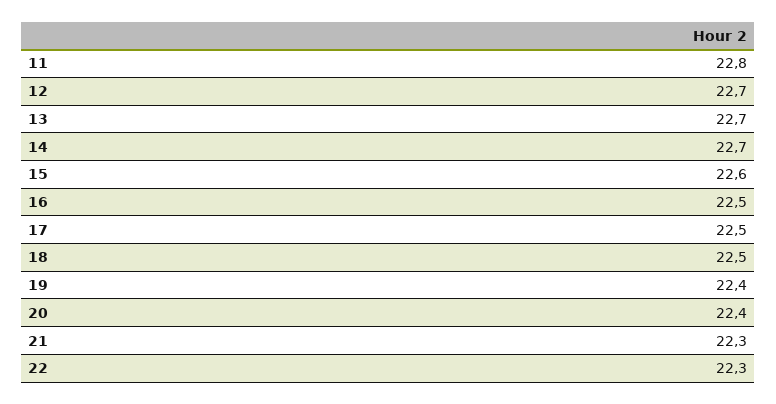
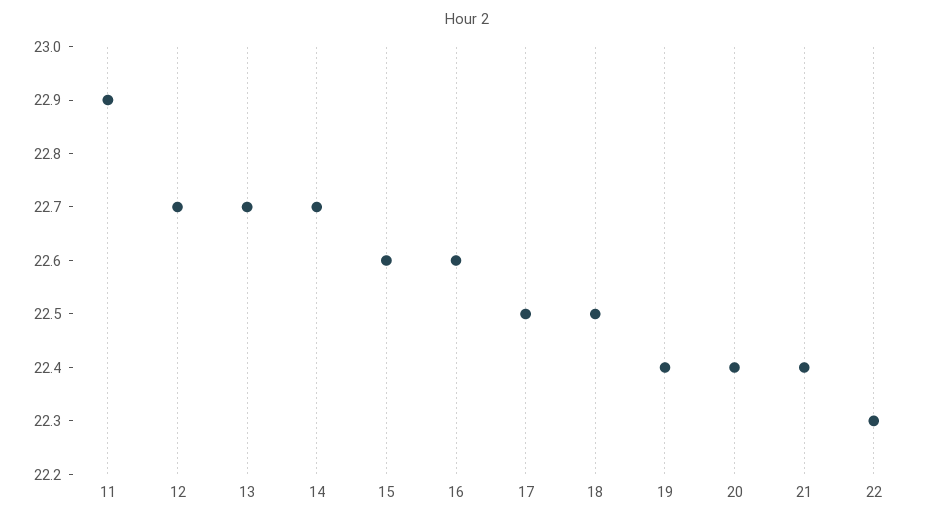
11: 22.8 -> 22.9
16: 22.5 -> 22.6
21: 22.3 -> 22.4

